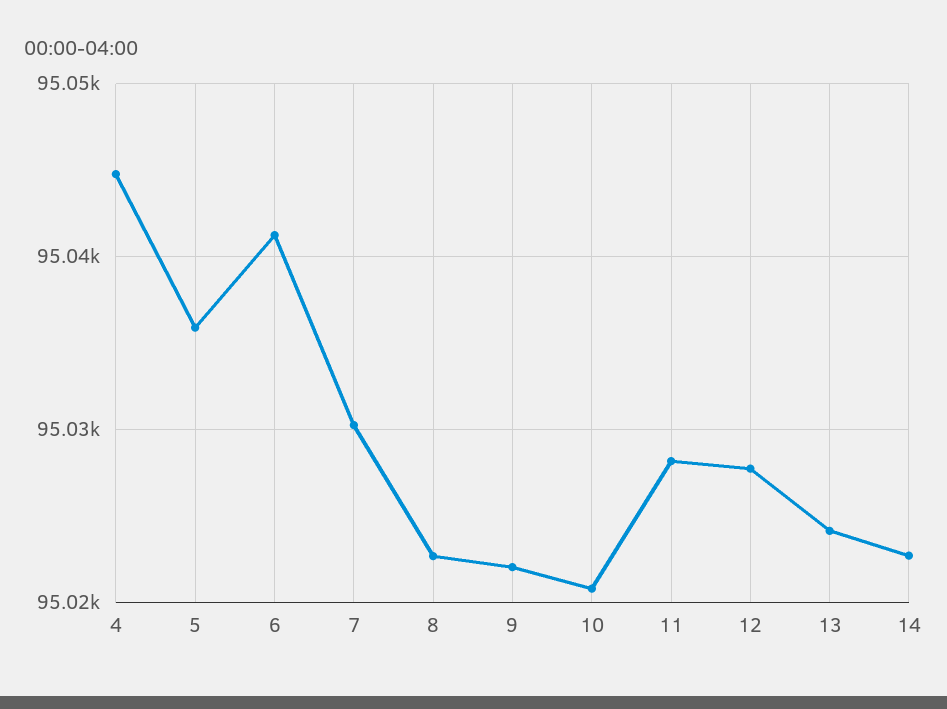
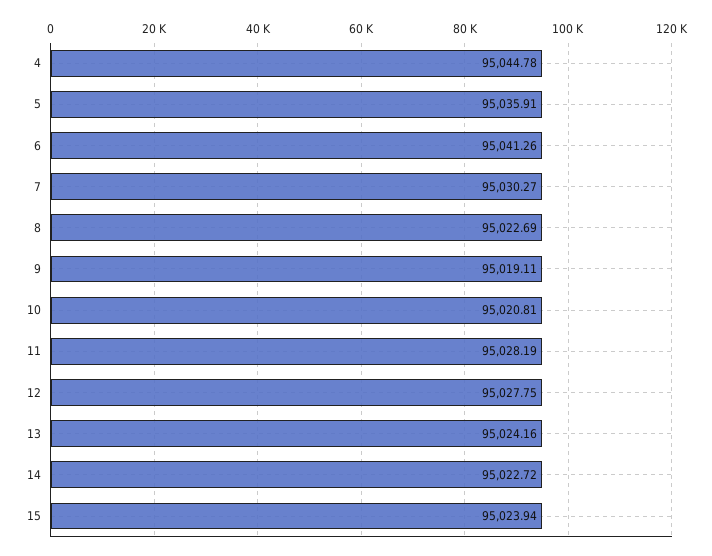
9: 95022 -> 95019.11
15: none -> 95023.94

